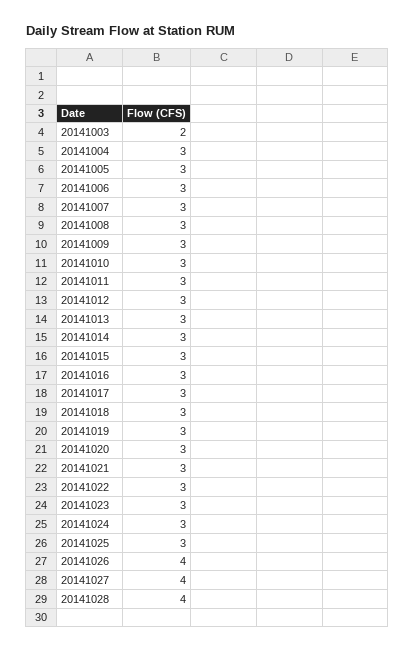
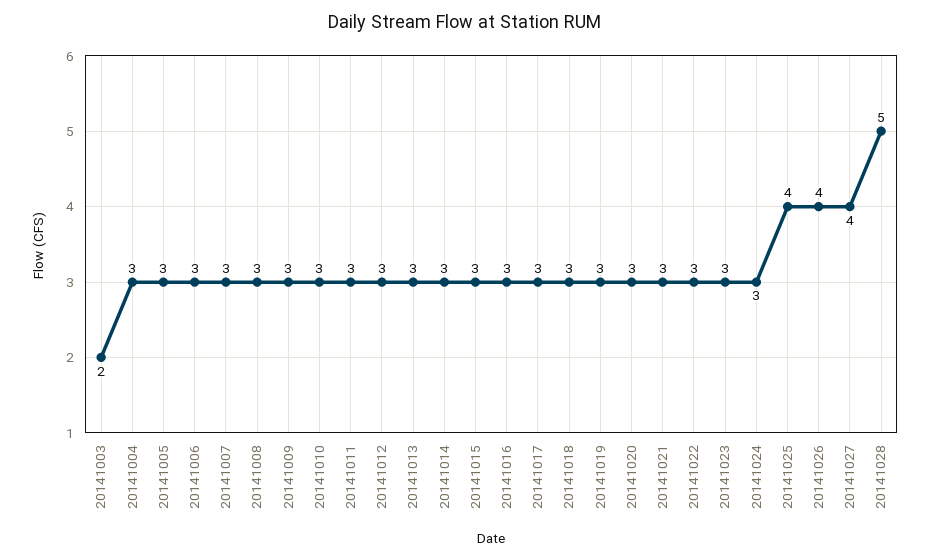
20141025: 3 -> 4
20141028: 4 -> 5

